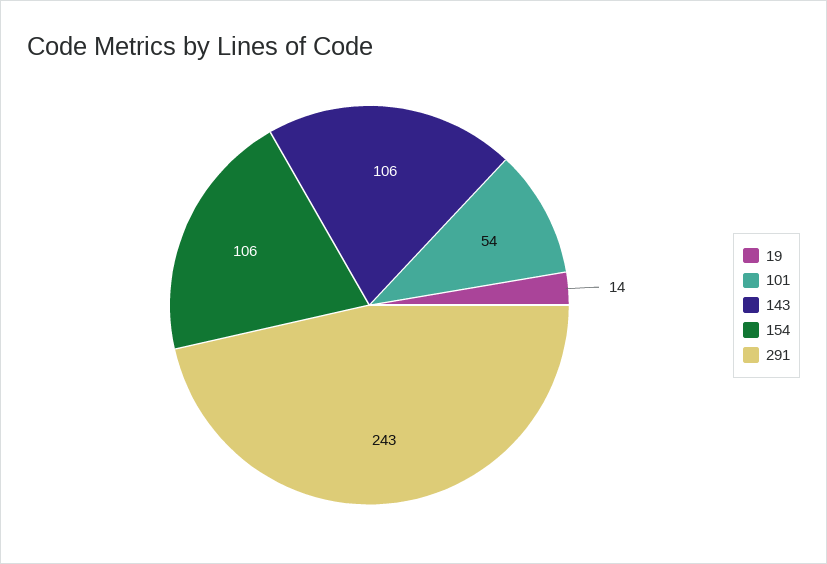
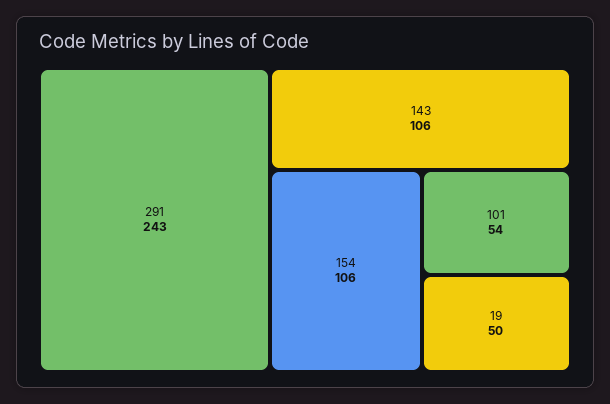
19: 14 -> 50

